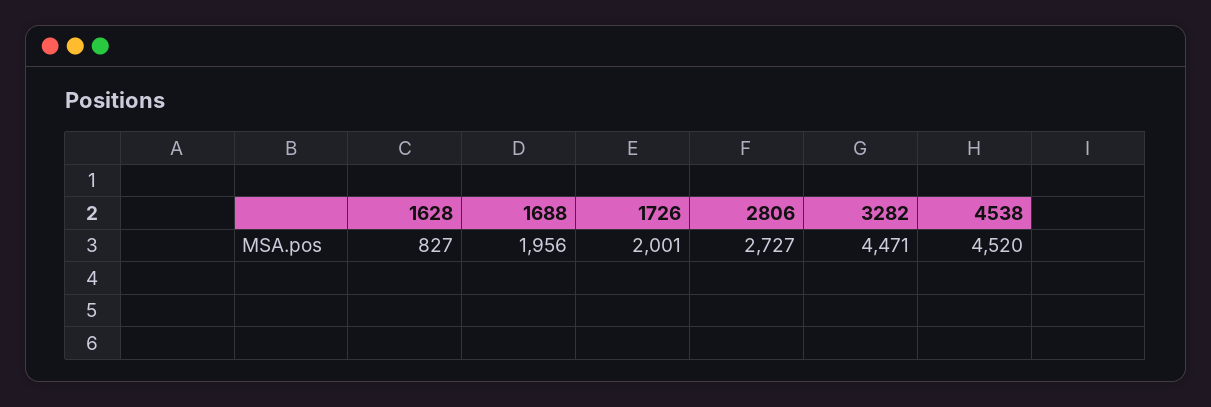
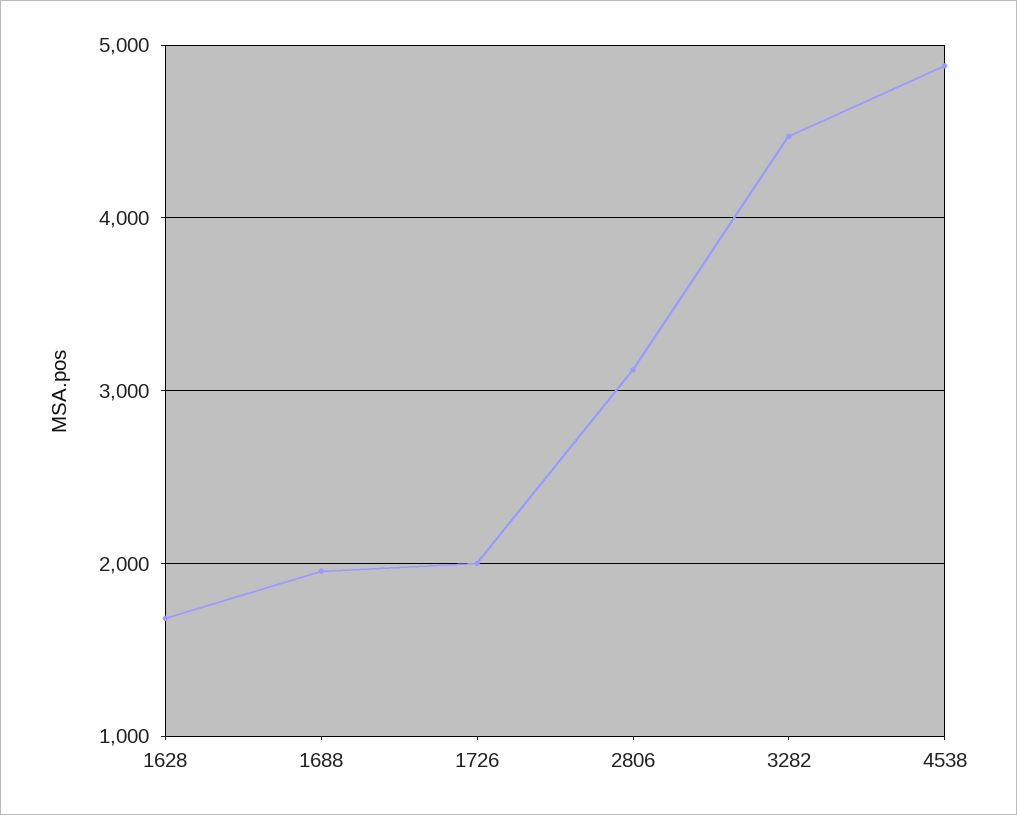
1628: 827 -> 1700
2806: 2727 -> 3100
4538: 4520 -> 4900

